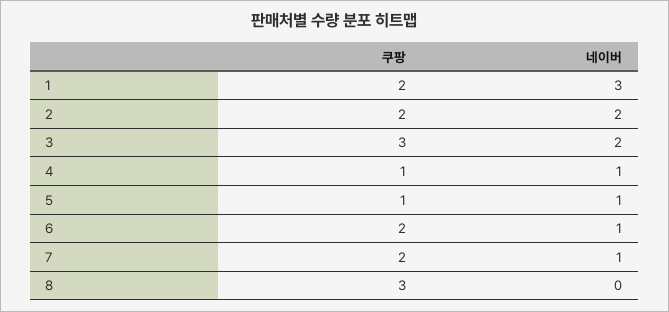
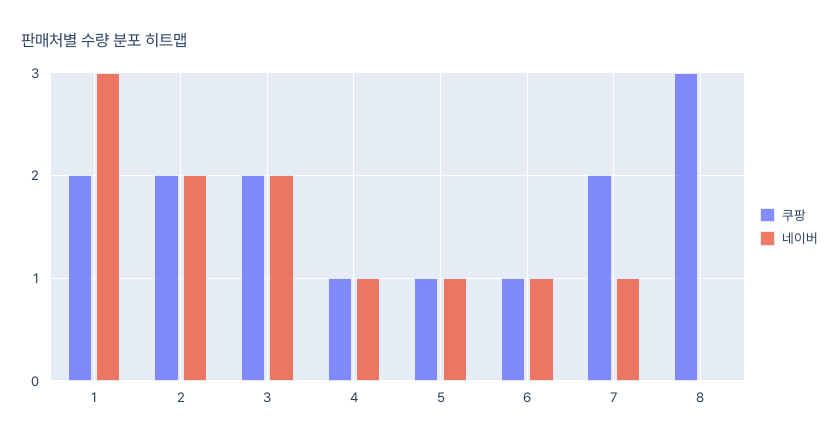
쿠팡, 3: 3 -> 2
쿠팡, 6: 2 -> 1

